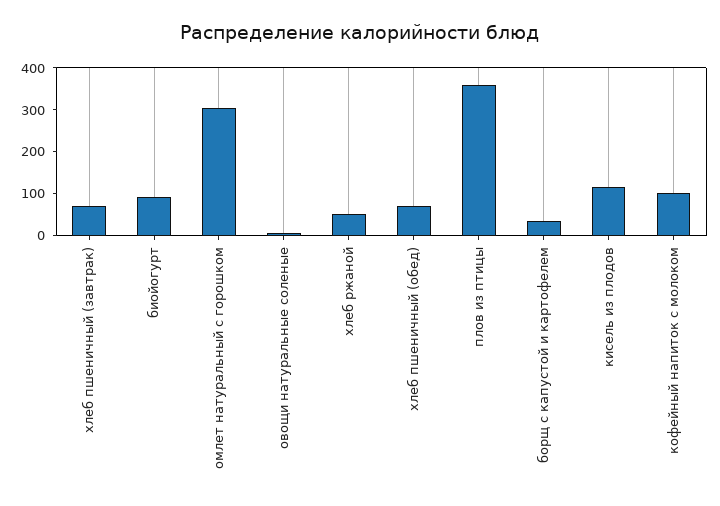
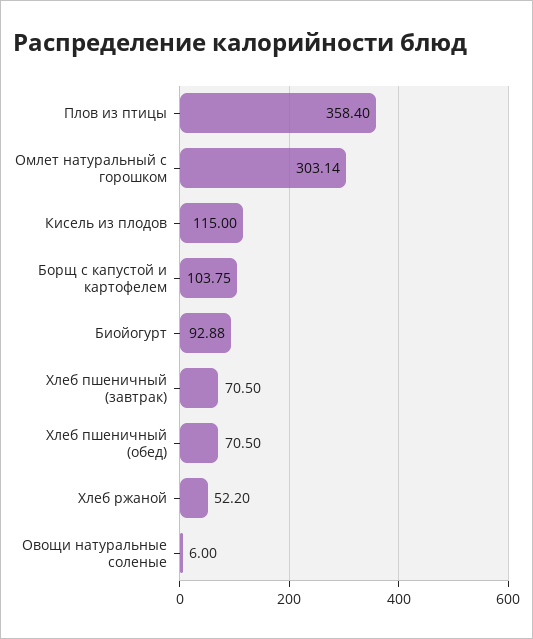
борщ с капустой и картофелем: 40 -> 103.75
кофейный напиток с молоком: 100 -> none

